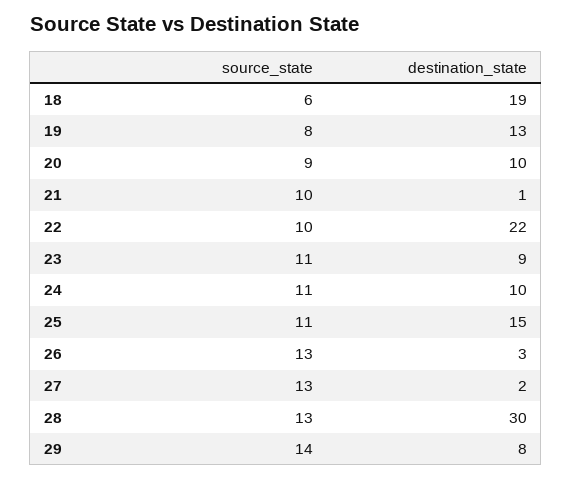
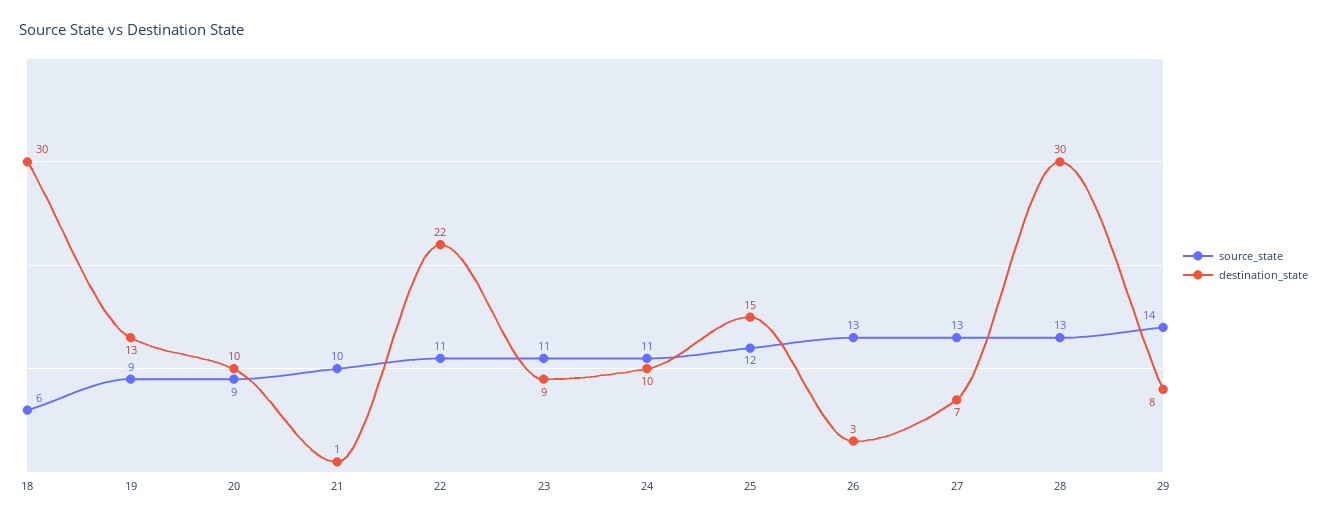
destination_state, 18: 19 -> 30
source_state, 19: 8 -> 9
source_state, 22: 10 -> 11
source_state, 25: 11 -> 12
destination_state, 27: 2 -> 7

